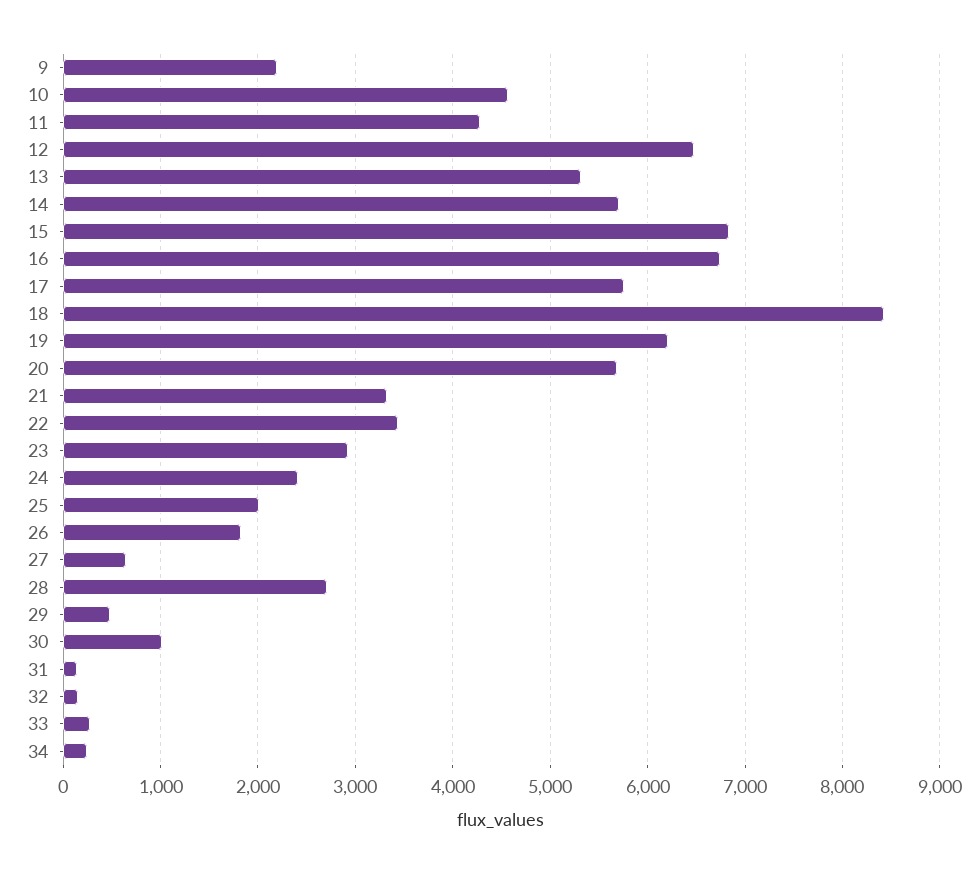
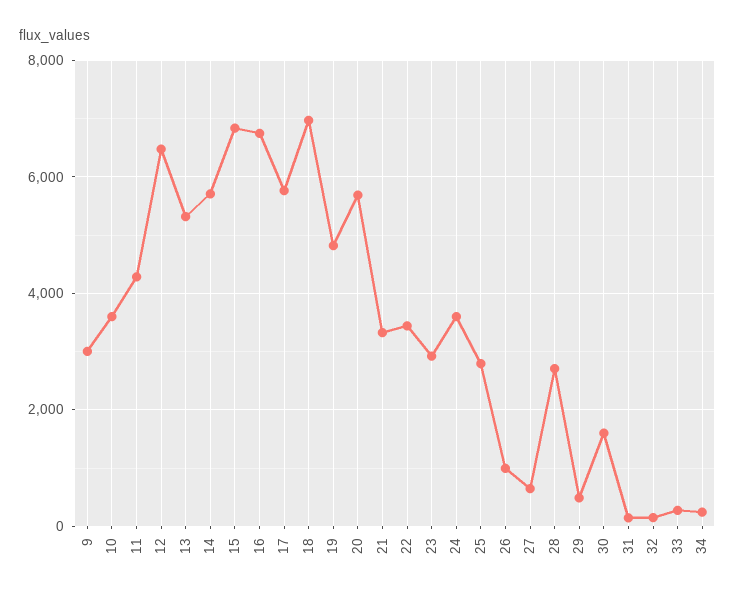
9: 2200 -> 3000
10: 4600 -> 3600
18: 8400 -> 7000
19: 6200 -> 4800
24: 2400 -> 3600
25: 2000 -> 2800
26: 1800 -> 1000
30: 1000 -> 1600

